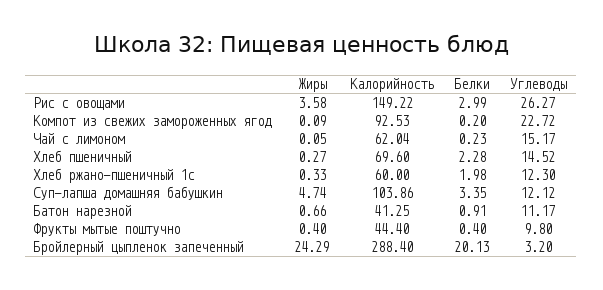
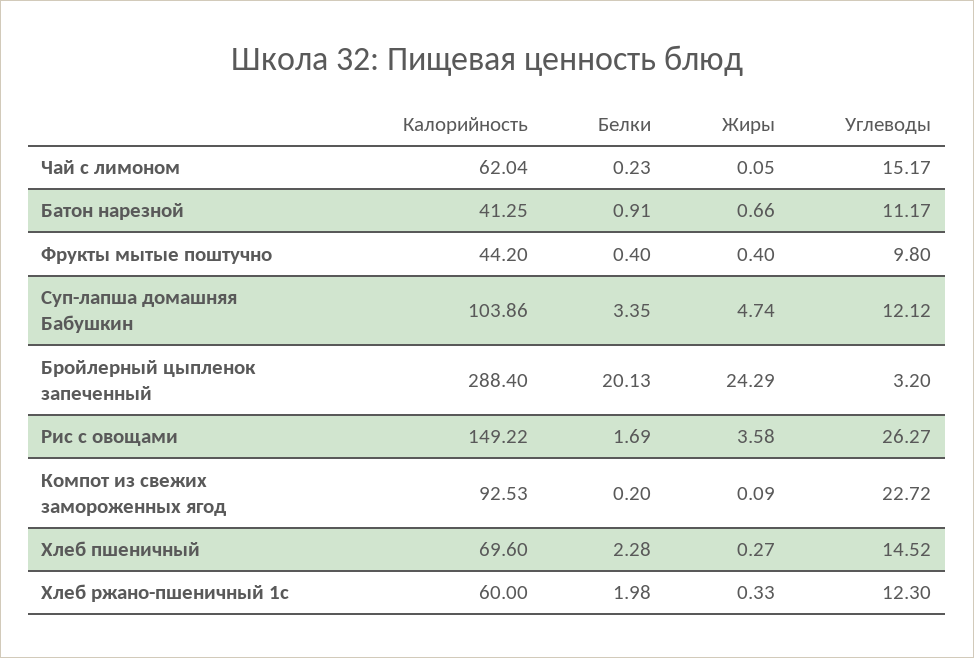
Белки, Рис с овощами: 2.99 -> 1.69
Калорийность, Фрукты мытые поштучно: 44.4 -> 44.2

